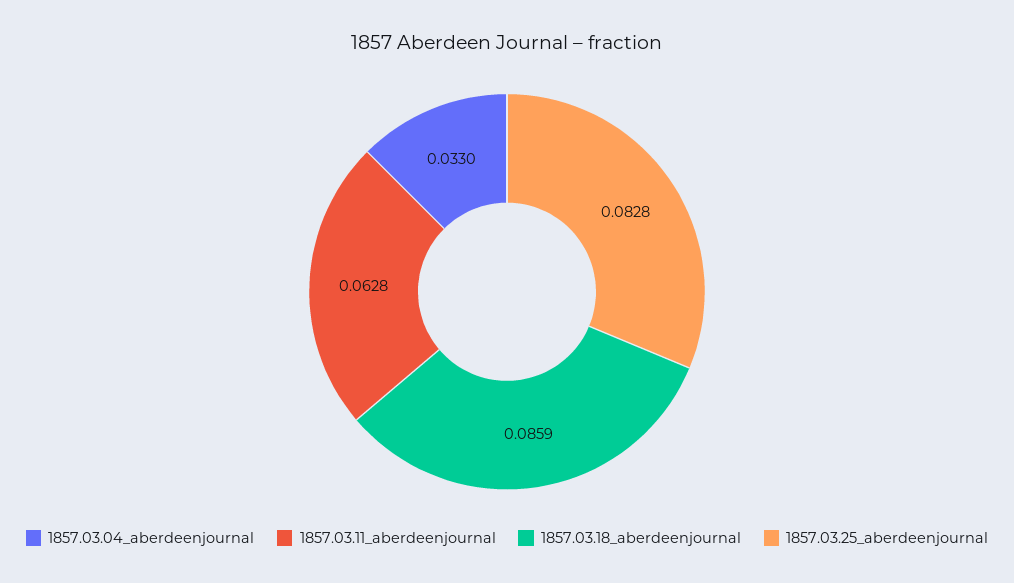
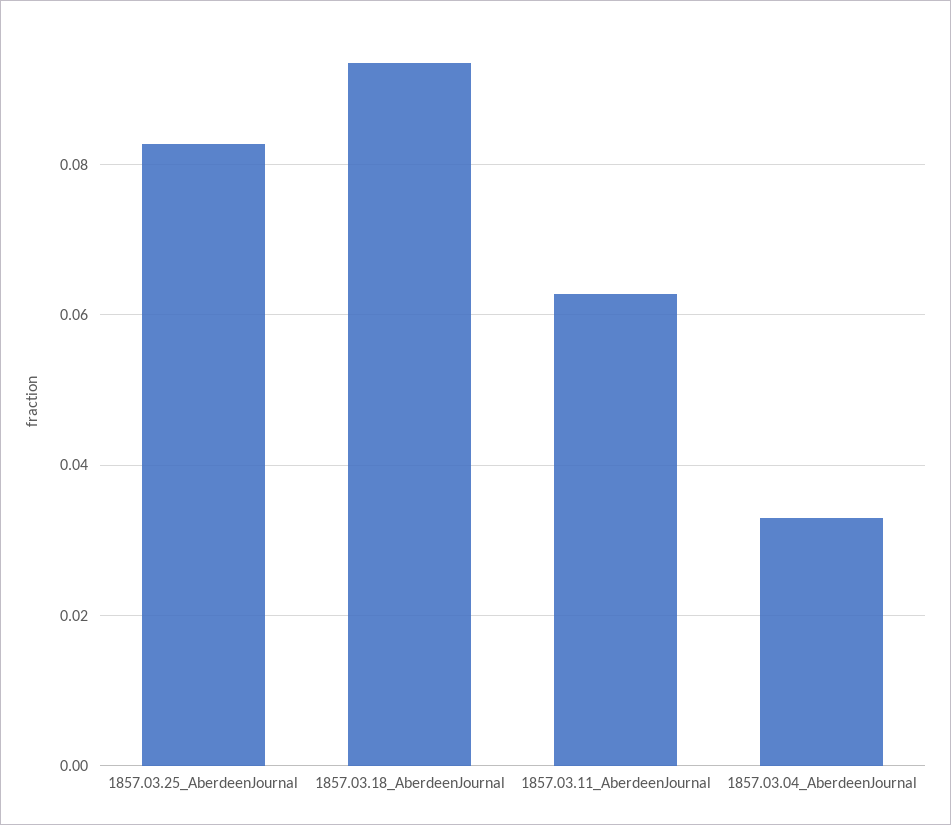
1857.03.18_aberdeenjournal: 0.0859 -> 0.094

